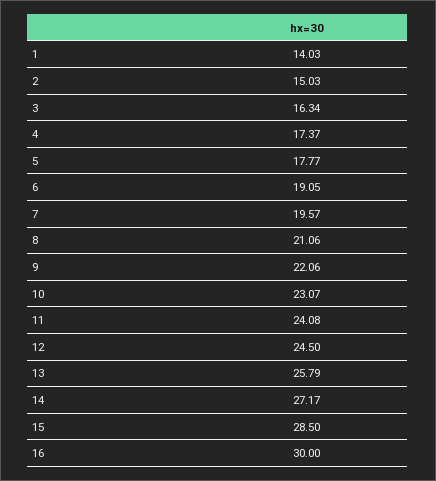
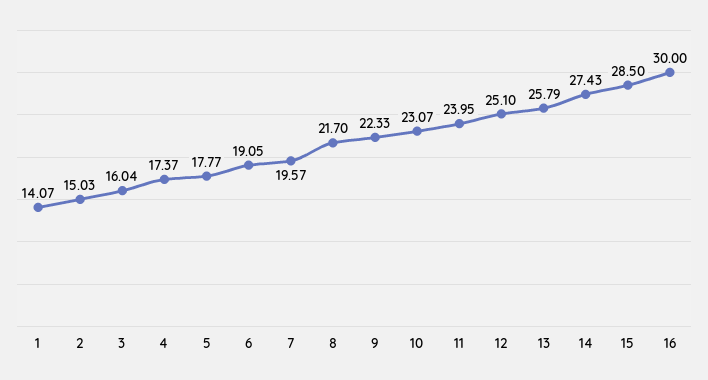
1: 14.03 -> 14.07
3: 16.34 -> 16.04
8: 21.06 -> 21.7
9: 22.06 -> 22.33
11: 24.08 -> 23.95
12: 24.5 -> 25.1
14: 27.17 -> 27.43

